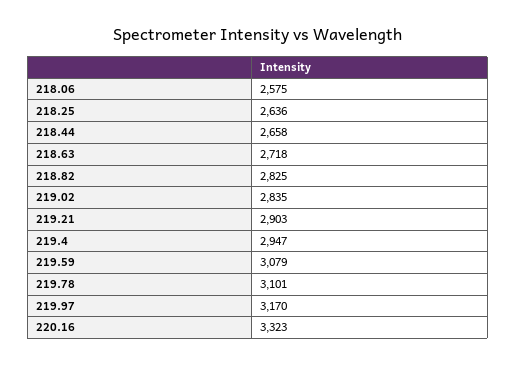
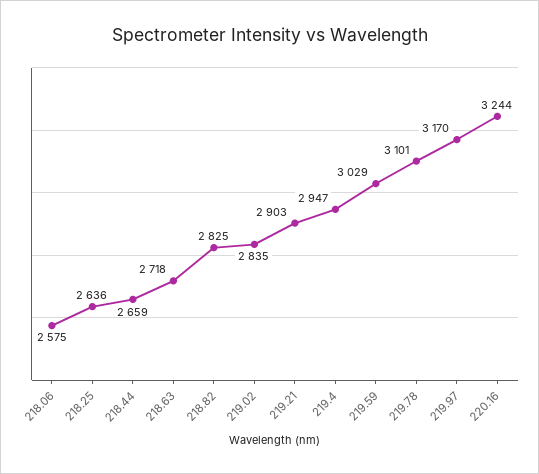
218.44: 2658 -> 2659
219.59: 3079 -> 3029
220.16: 3323 -> 3244

